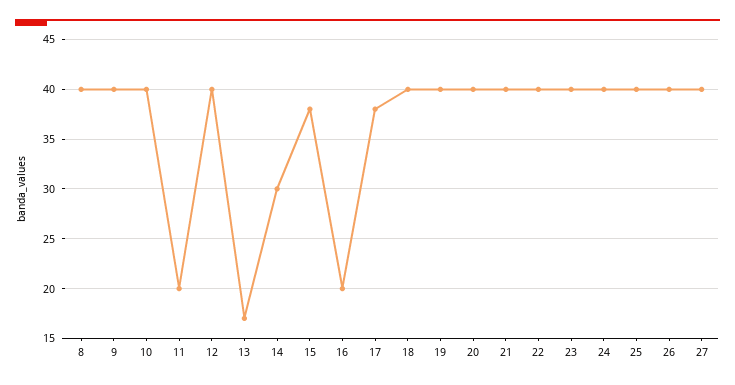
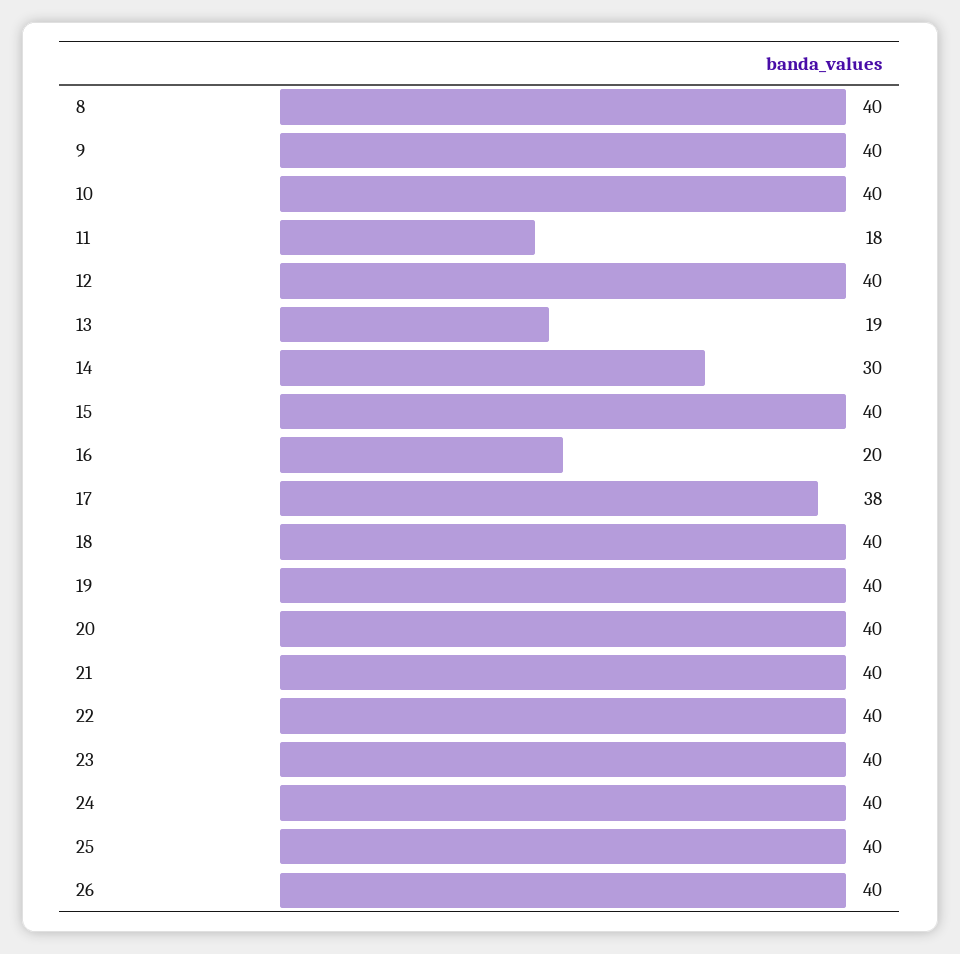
11: 20 -> 18
13: 17 -> 19
15: 38 -> 40
27: 40 -> none

